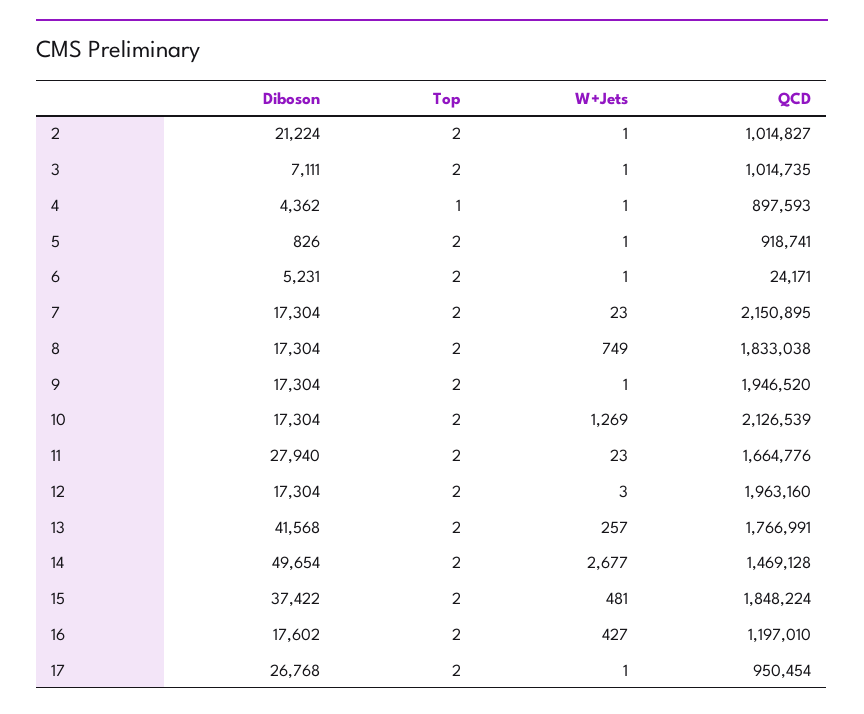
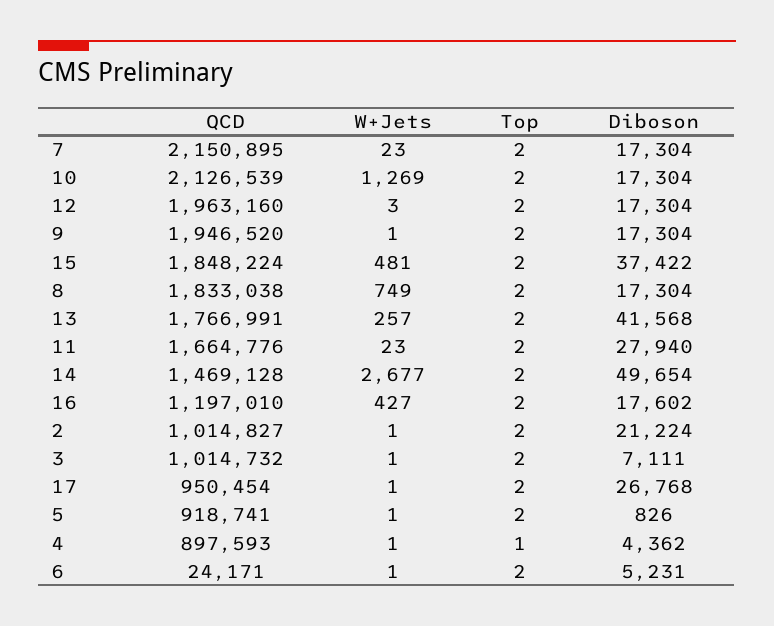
QCD, 3: 1014735 -> 1014732

